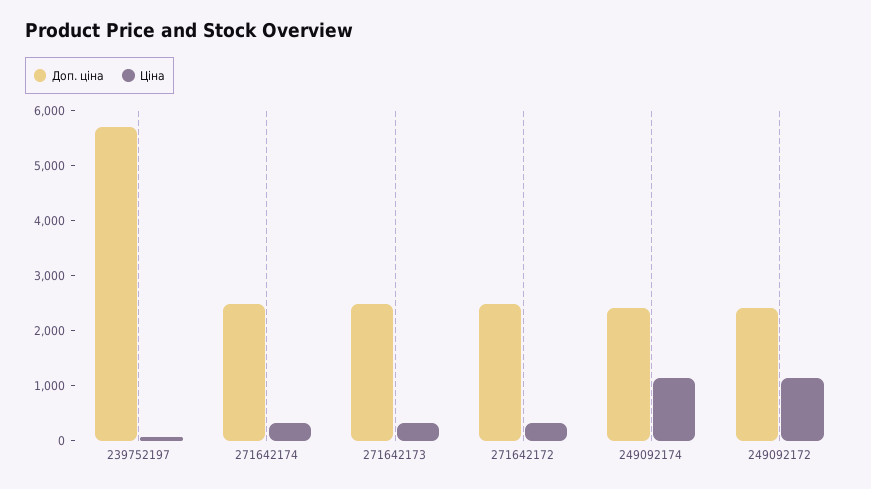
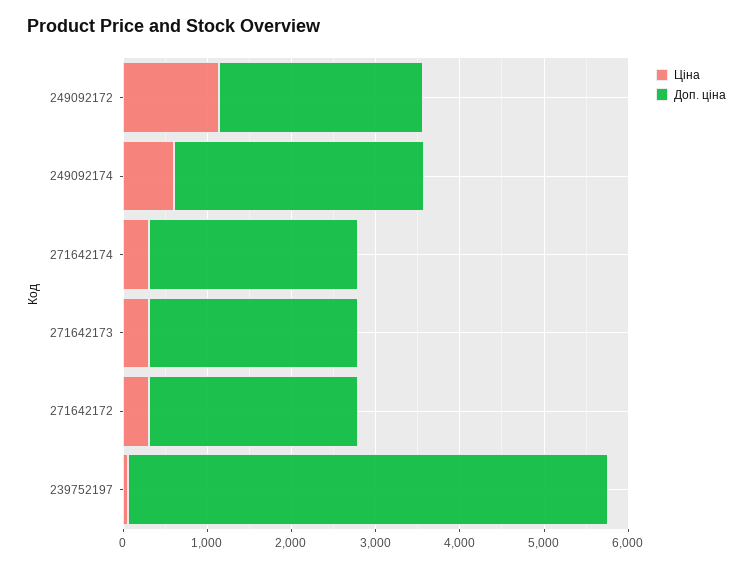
Доп. ціна, 249092174: 2400 -> 3000
Ціна, 249092174: 1200 -> 600

